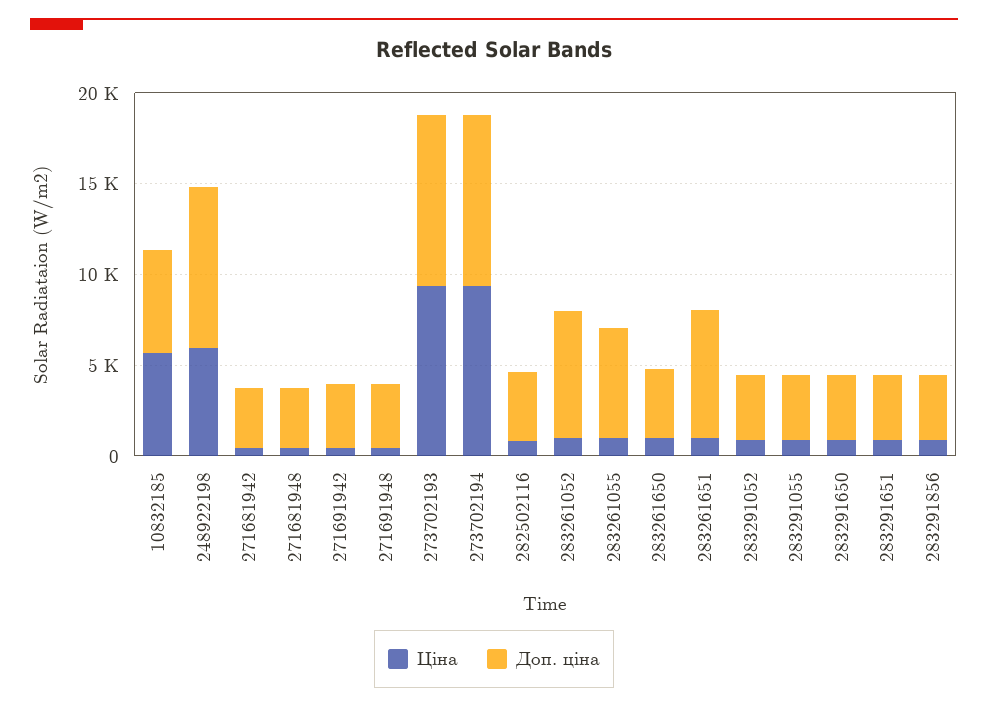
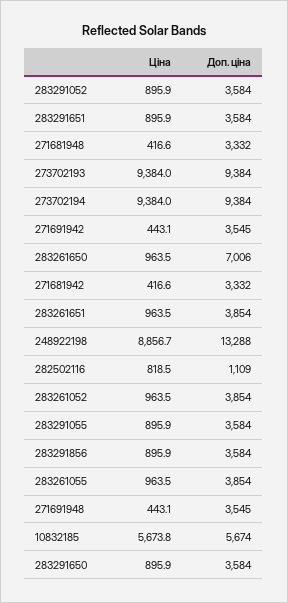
Ціна, 248922198: 6000 -> 8856.7
Доп. ціна, 248922198: 9000 -> 13288
Доп. ціна, 282502116: 4000 -> 1109
Доп. ціна, 283261052: 7000 -> 3854
Доп. ціна, 283261055: 6000 -> 3854
Доп. ціна, 283261650: 4000 -> 7006
Доп. ціна, 283261651: 7000 -> 3854

